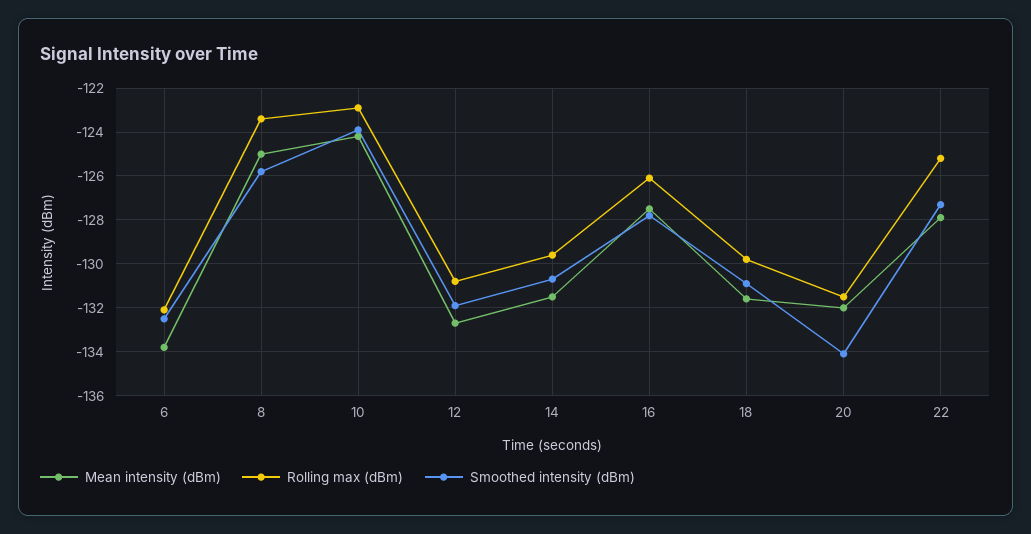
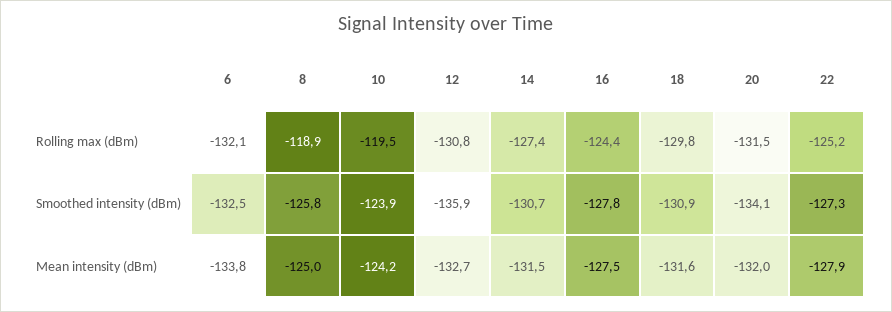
Rolling max (dBm), 8: -123.5 -> -118.9
Rolling max (dBm), 10: -123 -> -119.5
Smoothed intensity (dBm), 12: -132 -> -135.9
Rolling max (dBm), 14: -129.5 -> -127.4
Rolling max (dBm), 16: -126 -> -124.4

